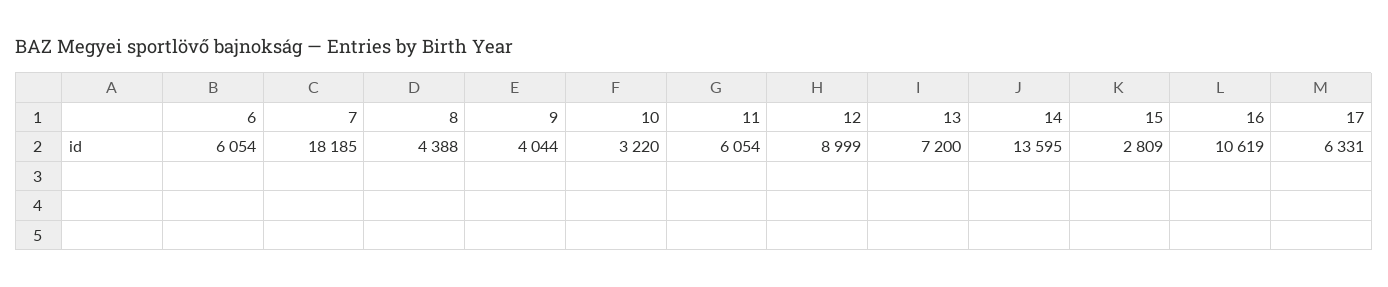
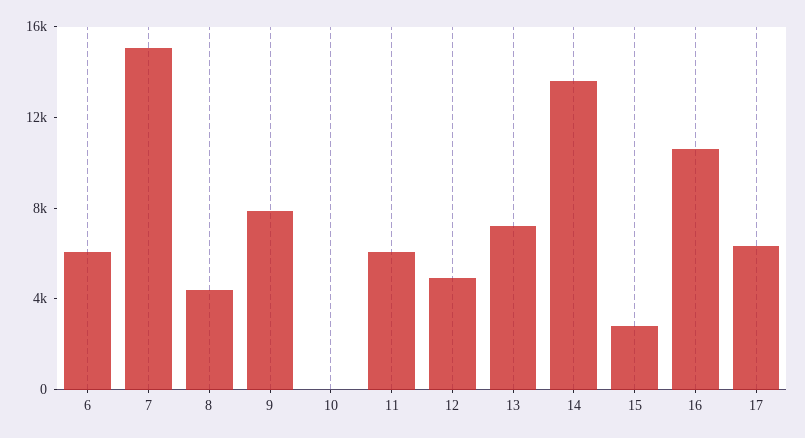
7: 18185 -> 15000
9: 4044 -> 8000
10: 3220 -> 0
12: 8999 -> 5000

